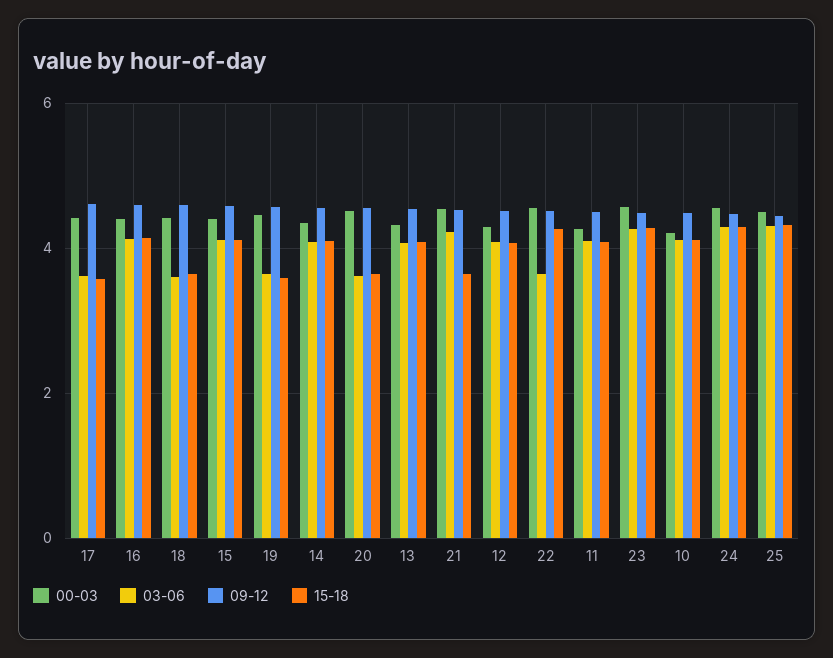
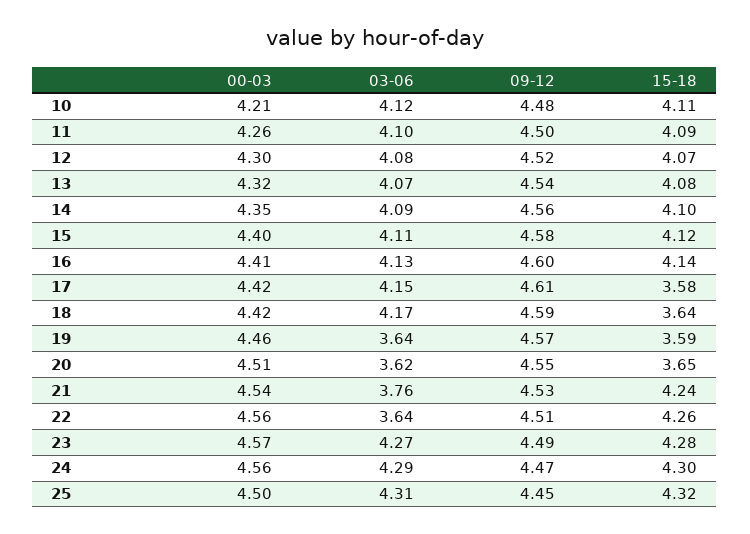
03-06, 17: 3.6 -> 4.15
03-06, 18: 3.6 -> 4.17
03-06, 21: 4.2 -> 3.76
15-18, 21: 3.6 -> 4.24

